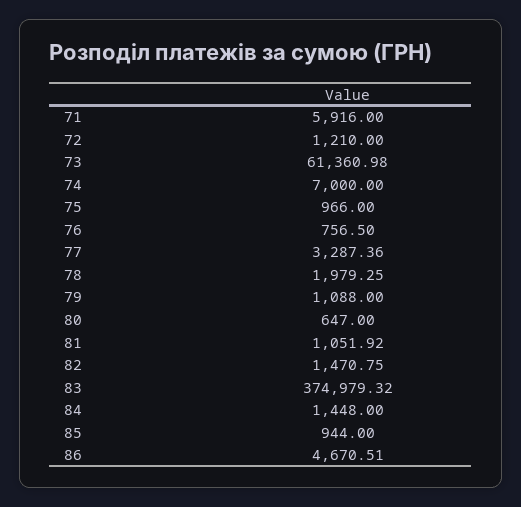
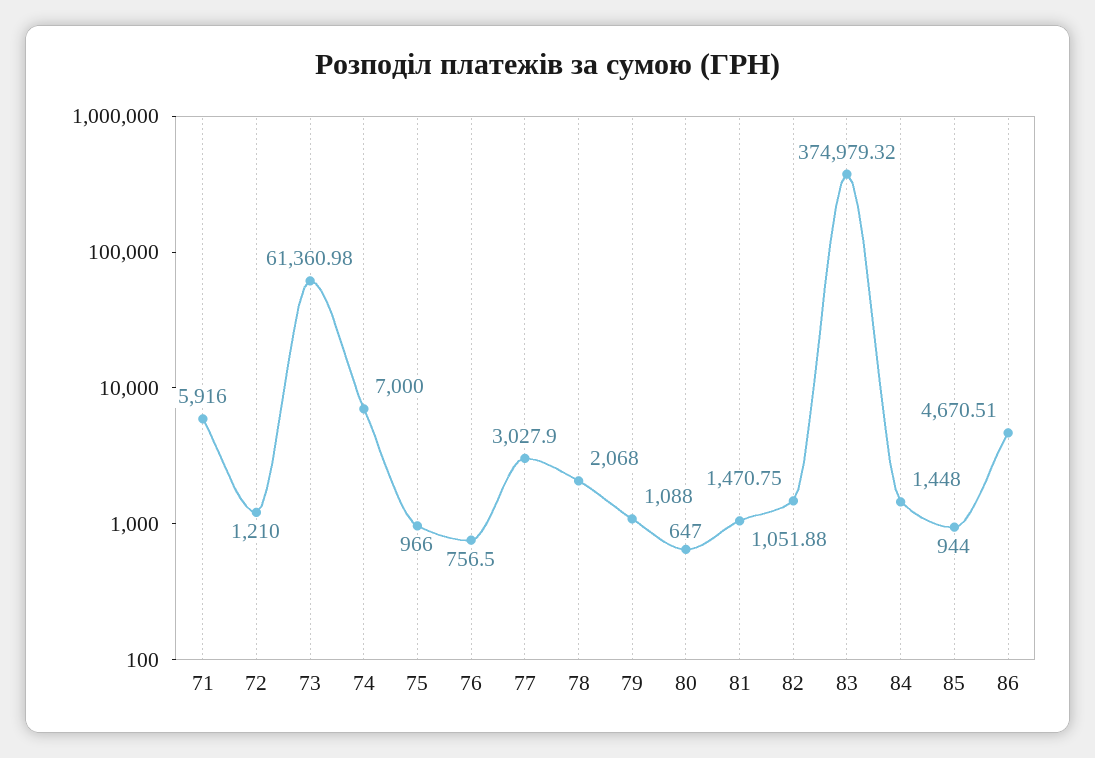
77: 3287.36 -> 3027.9
78: 1979.25 -> 2068
81: 1051.92 -> 1051.88

